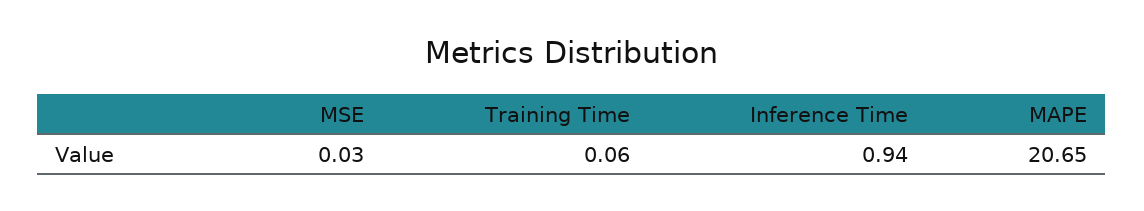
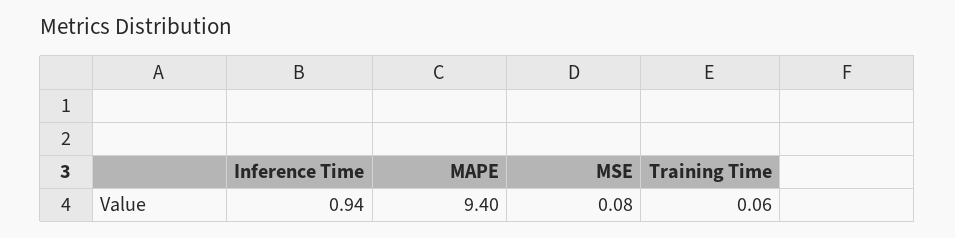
MSE: 0.03 -> 0.08
MAPE: 20.65 -> 9.4

